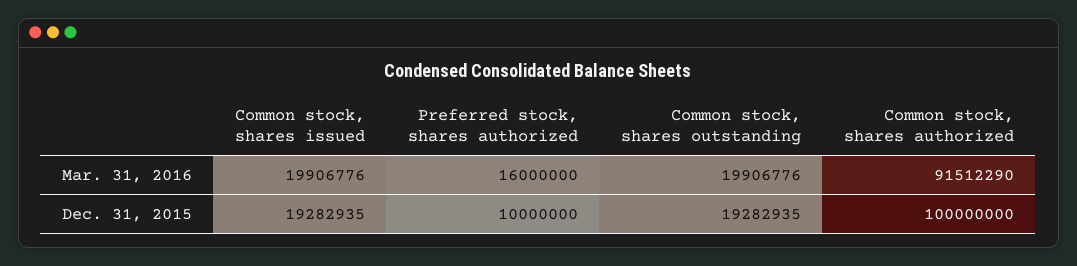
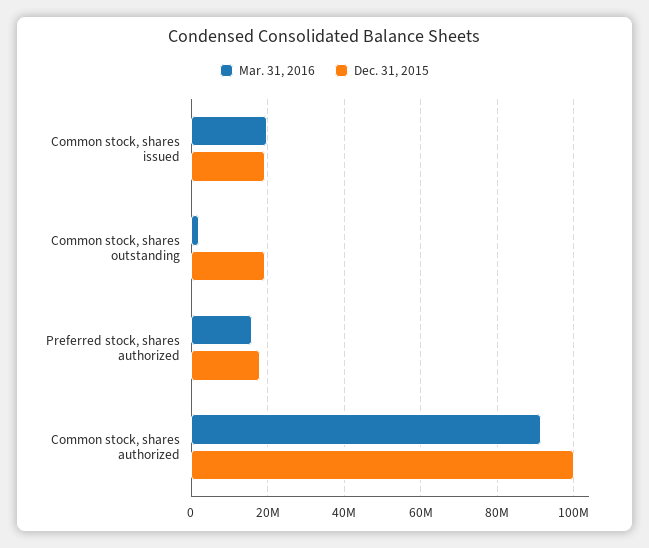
Mar. 31, 2016, Common stock, shares outstanding: 19906776 -> 2000000
Dec. 31, 2015, Preferred stock, shares authorized: 10000000 -> 18000000

